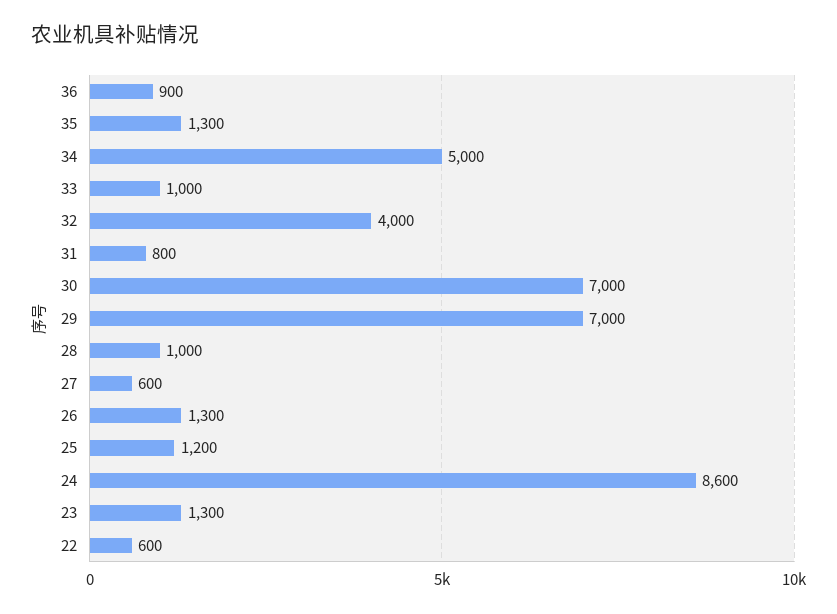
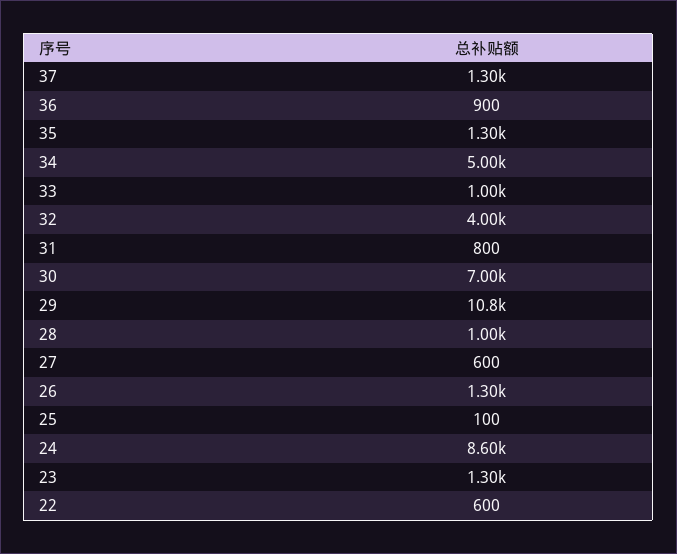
29: 7000 -> 10800
25: 1200 -> 100
37: none -> 1300

